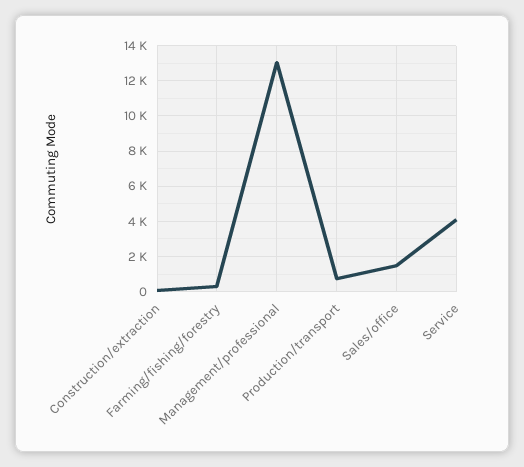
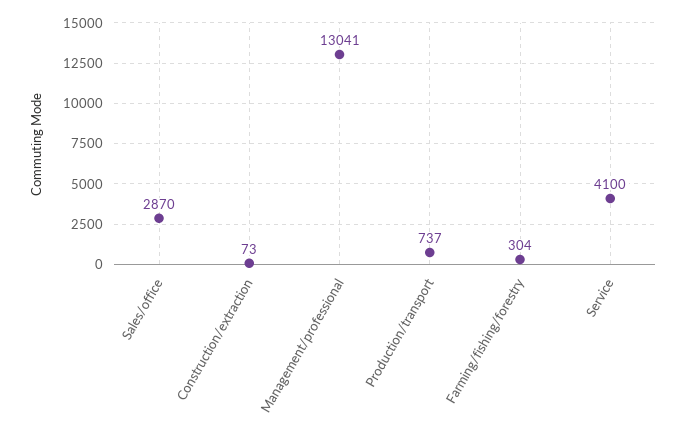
Sales/office: 1500 -> 2870

